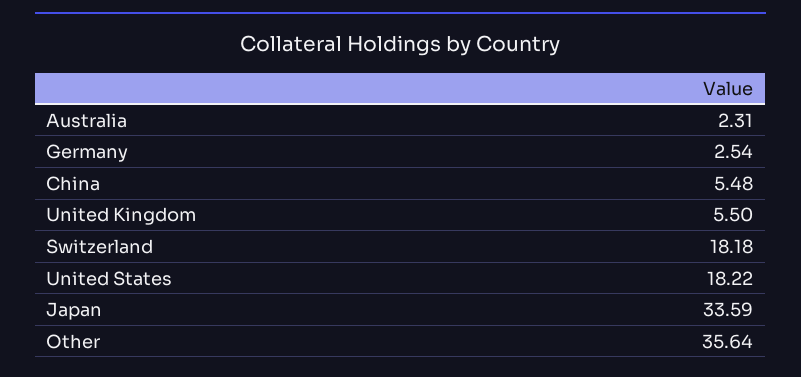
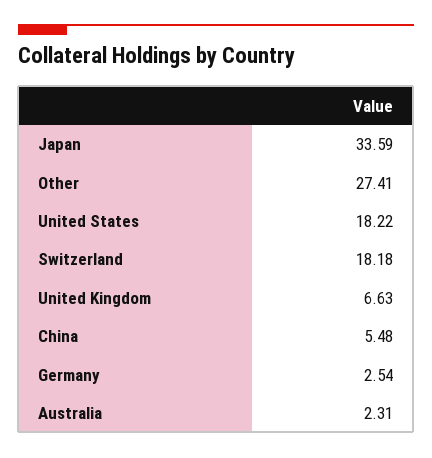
United Kingdom: 5.5 -> 6.63
Other: 35.64 -> 27.41

